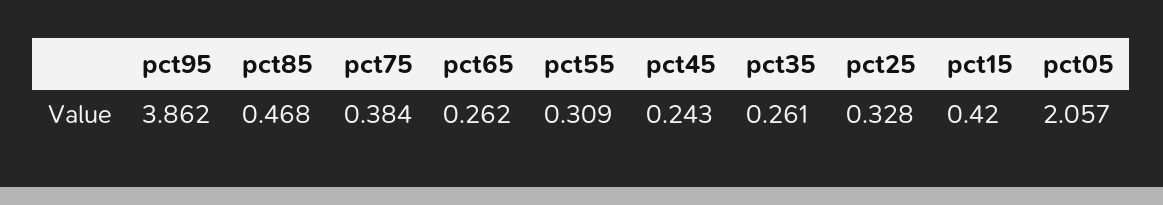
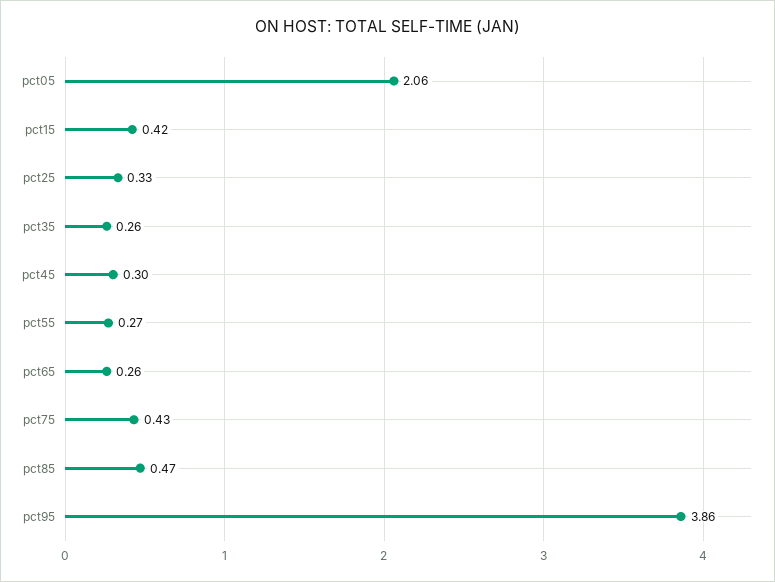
pct75: 0.384 -> 0.43
pct55: 0.309 -> 0.27
pct45: 0.243 -> 0.3

